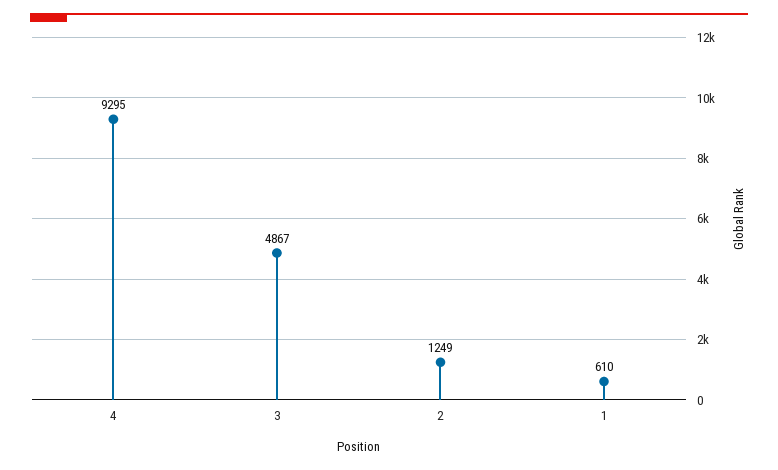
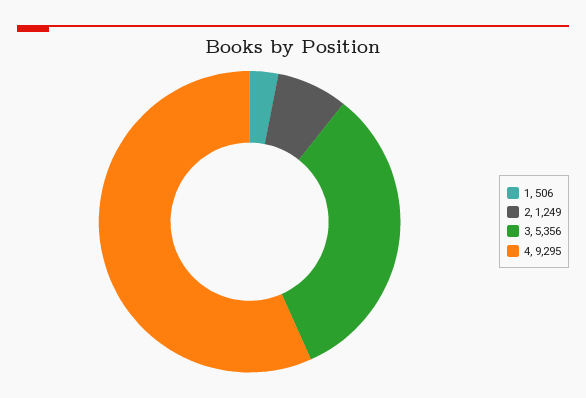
3: 4867 -> 5356
1: 610 -> 506

